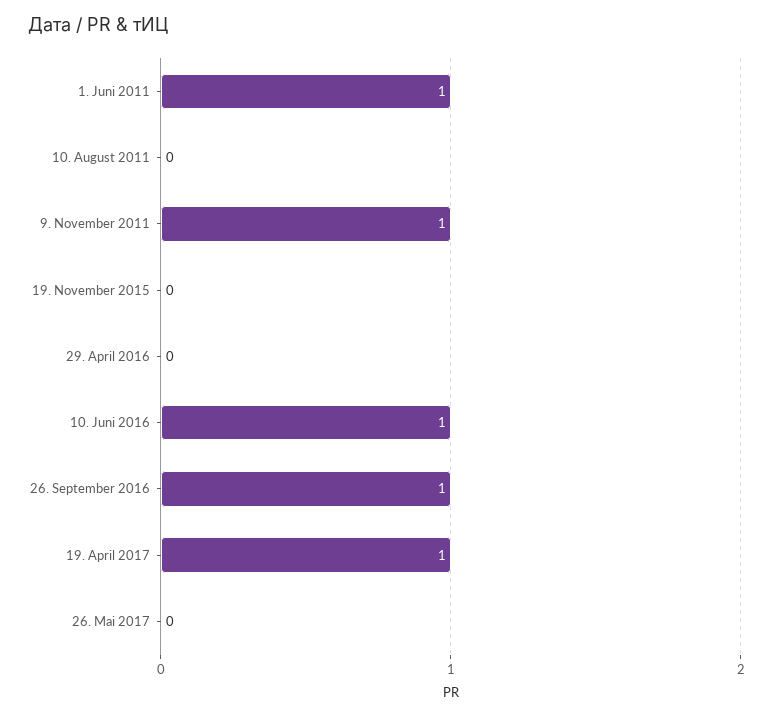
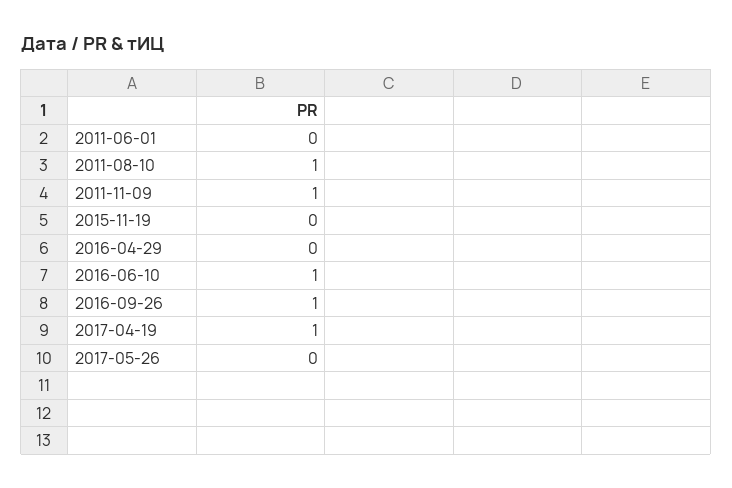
1. Juni 2011: 1 -> 0
10. August 2011: 0 -> 1

